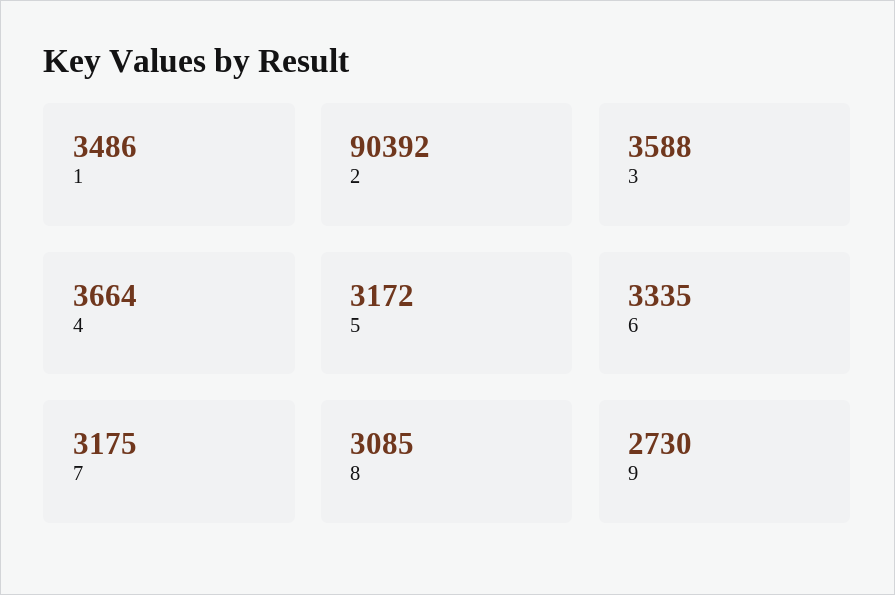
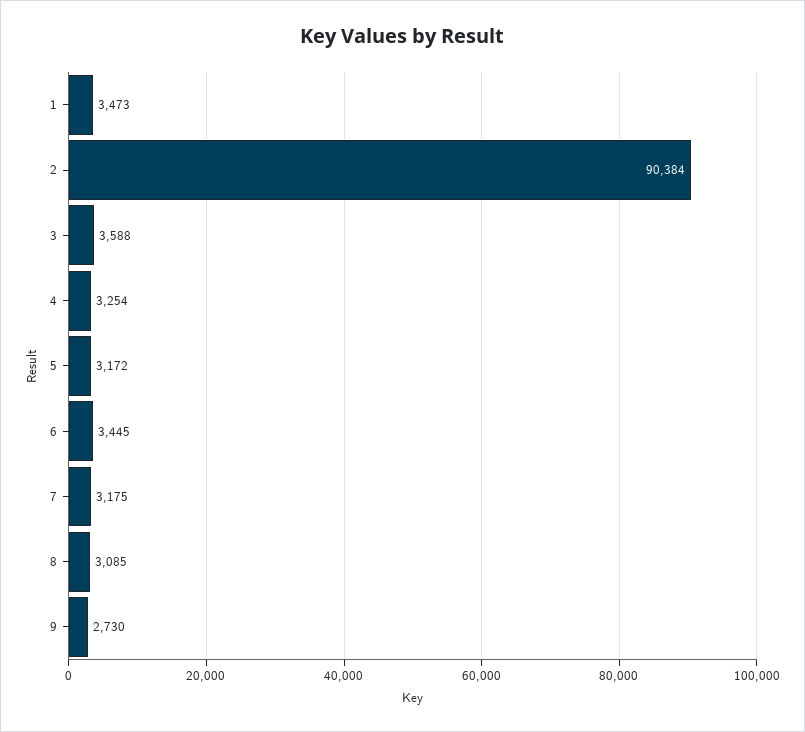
1: 3486 -> 3473
2: 90392 -> 90384
4: 3664 -> 3254
6: 3335 -> 3445

